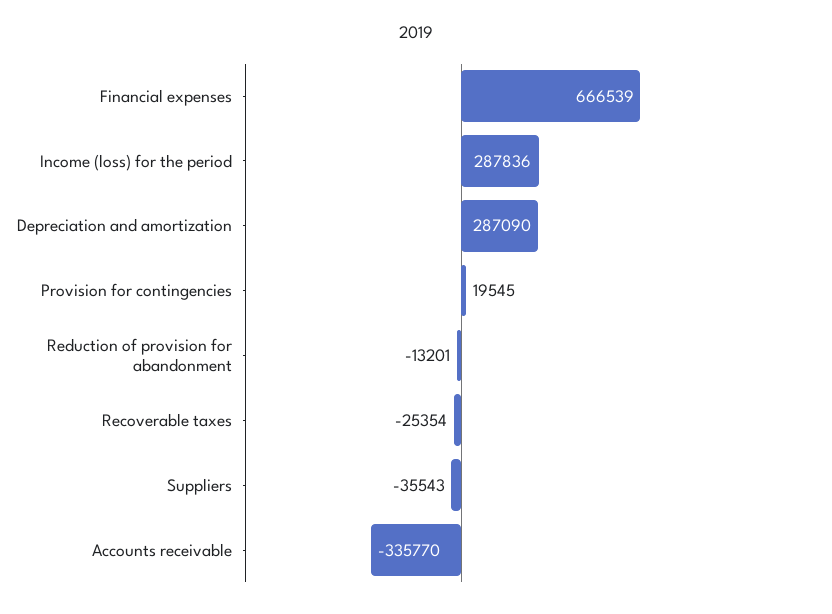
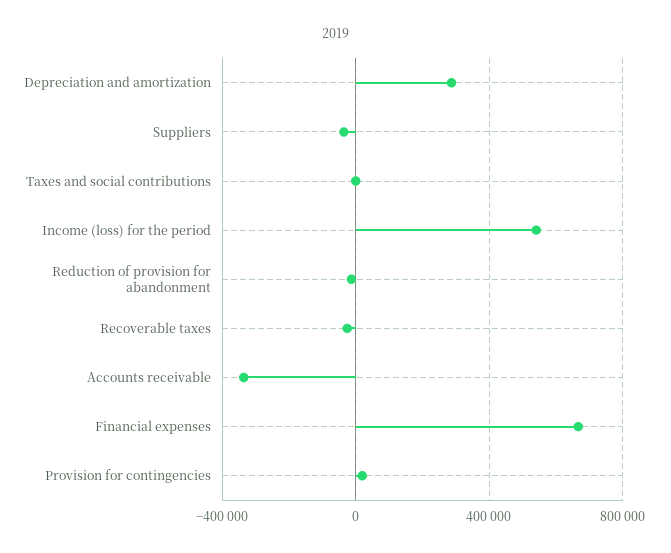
Income (loss) for the period: 287836 -> 550000
Taxes and social contributions: none -> 0

